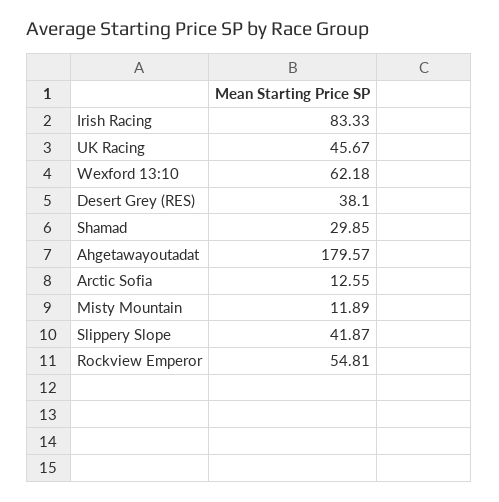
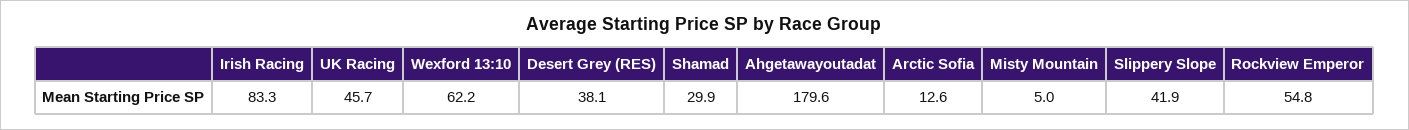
Misty Mountain: 11.89 -> 5

